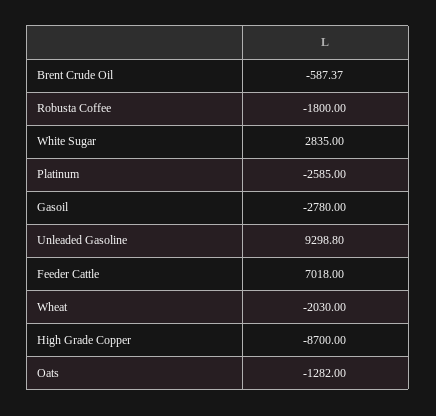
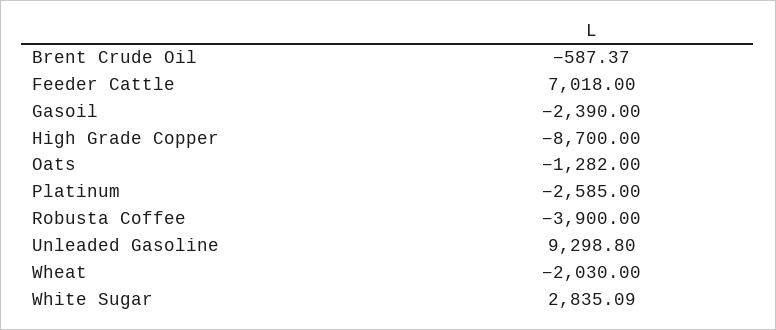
Robusta Coffee: -1800 -> -3900
White Sugar: 2835 -> 2835.09
Gasoil: -2780 -> -2390

